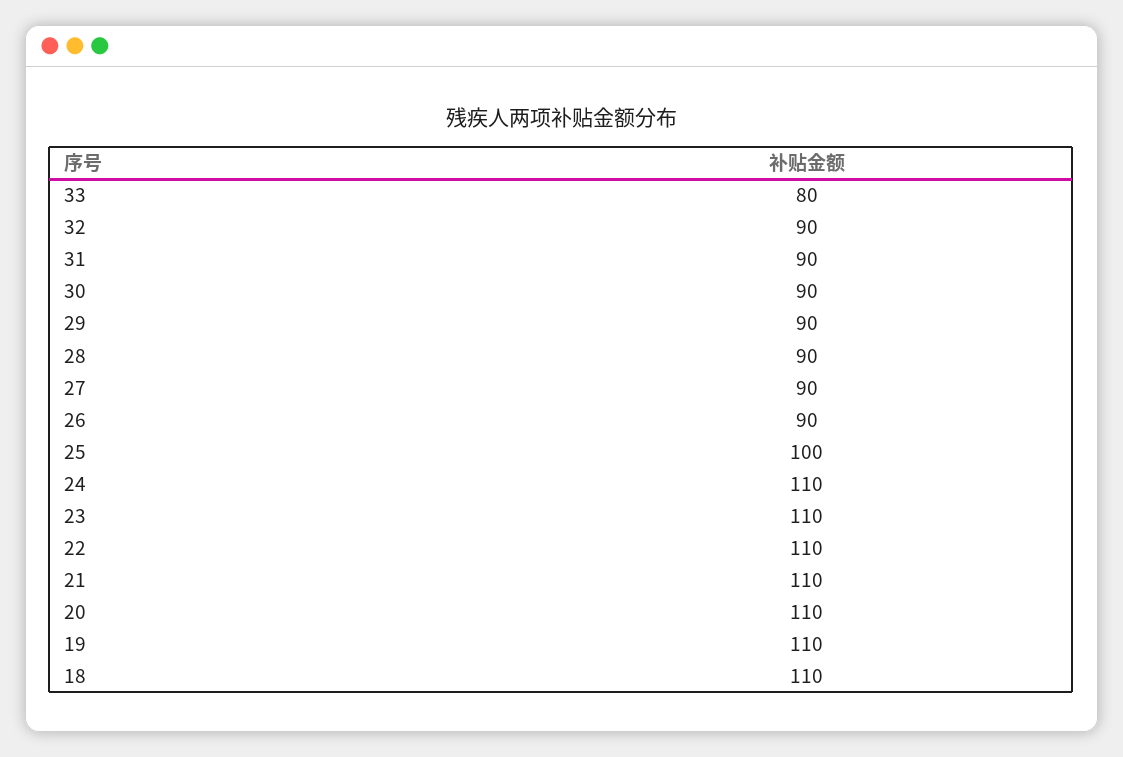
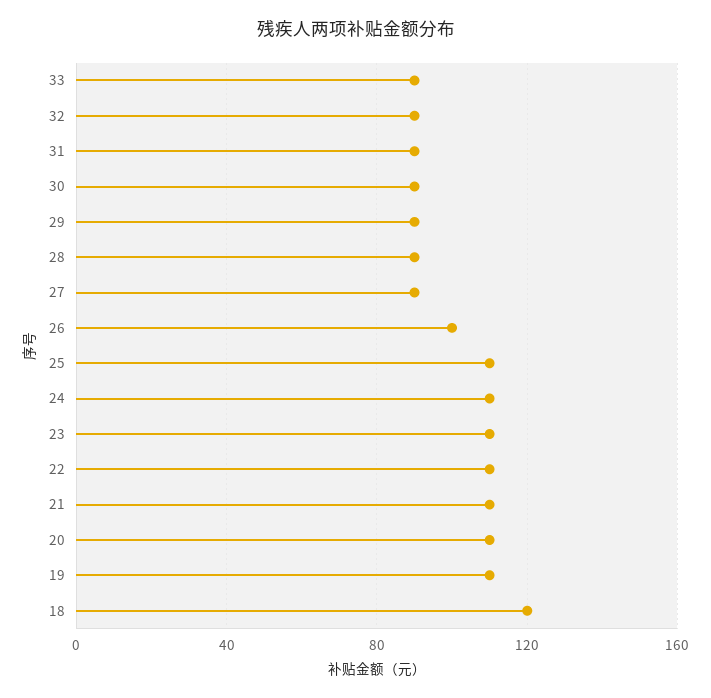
33: 80 -> 90
26: 90 -> 100
25: 100 -> 110
18: 110 -> 120

